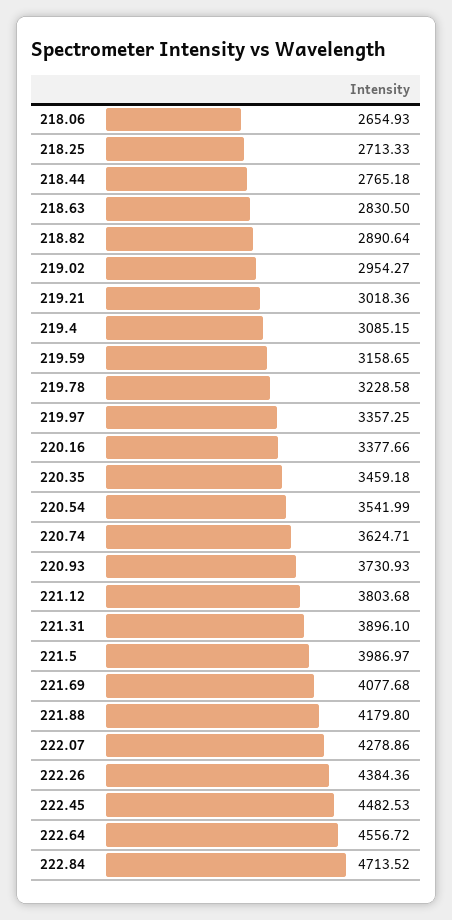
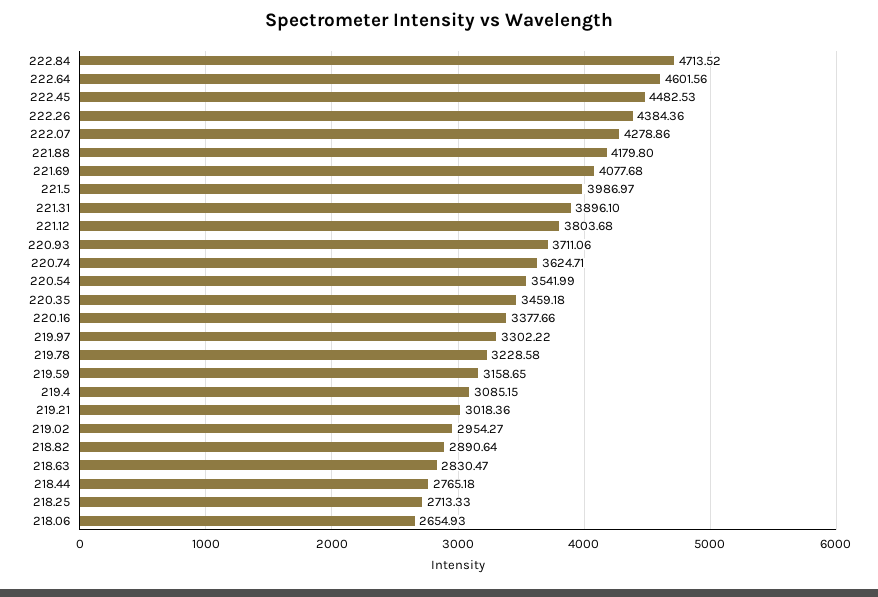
218.63: 2830.5 -> 2830.47
219.97: 3357.25 -> 3302.22
220.93: 3730.93 -> 3711.06
222.64: 4556.72 -> 4601.56

